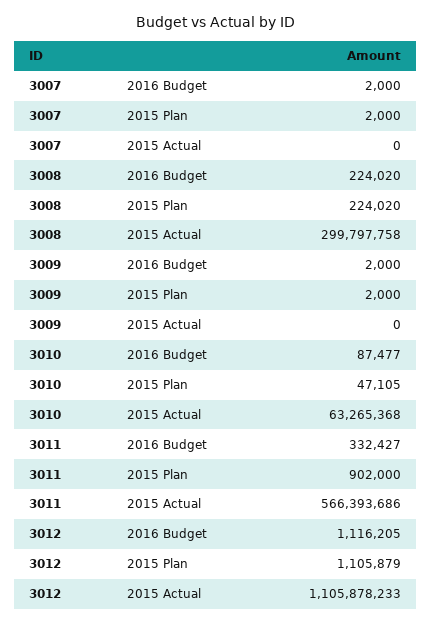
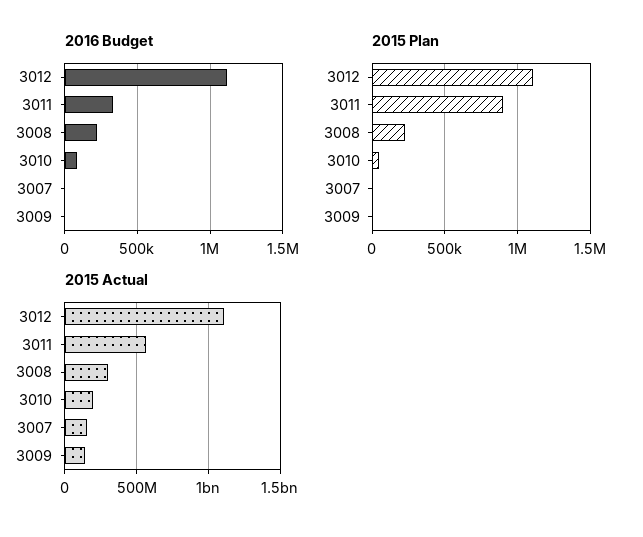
2015 Actual, 3007: 0 -> 150000000
2015 Actual, 3009: 0 -> 150000000
2015 Actual, 3010: 63265368 -> 200000000

